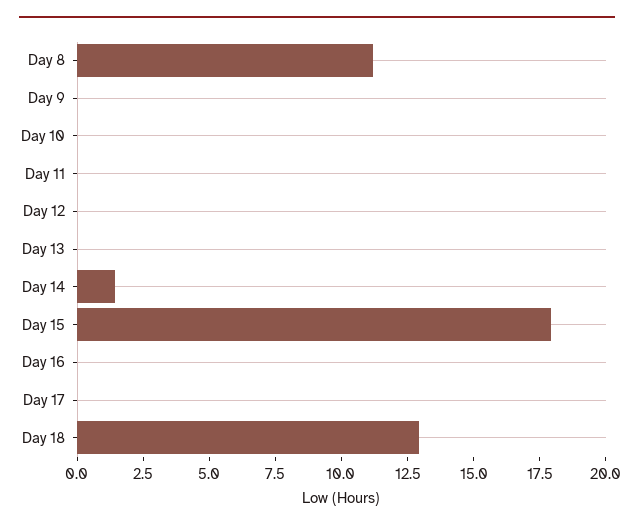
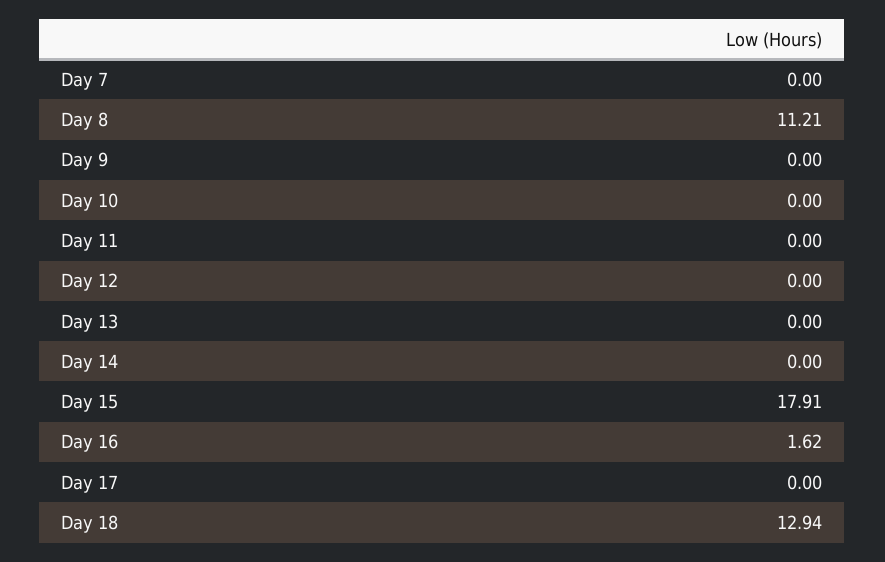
Day 14: 1.5 -> 0
Day 16: 0 -> 1.62
Day 7: none -> 0

